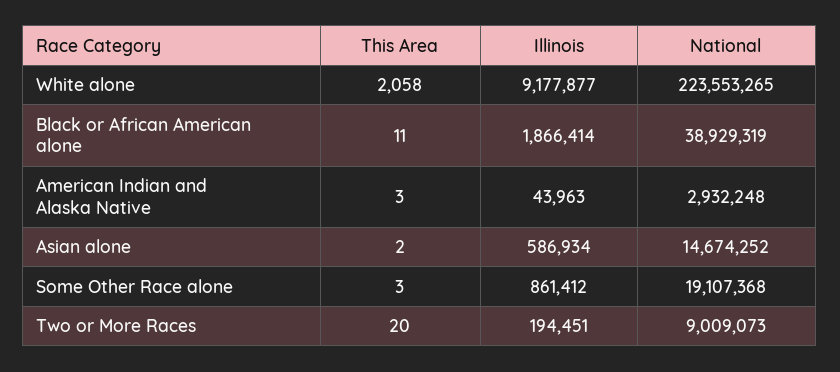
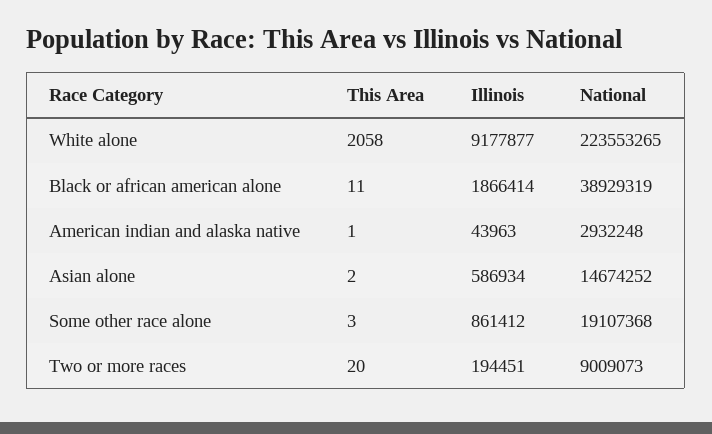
This Area, American Indian and Alaska Native: 3 -> 1

